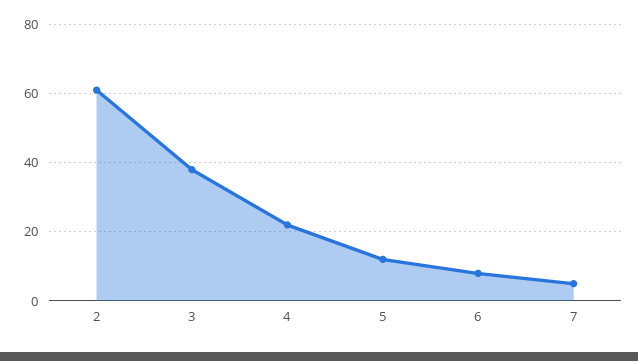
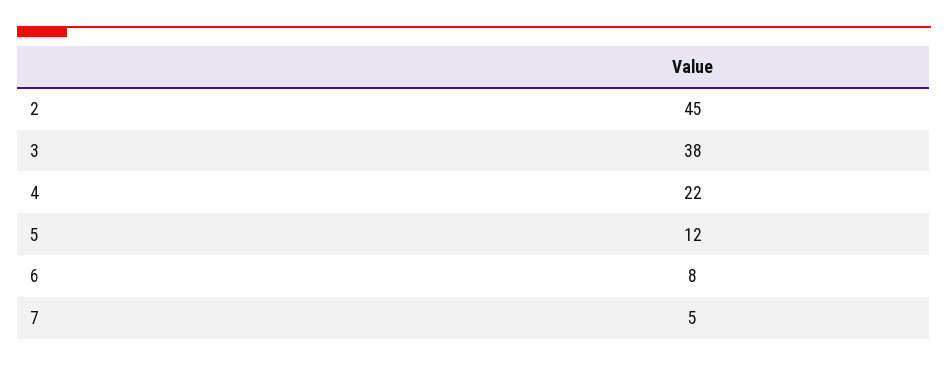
2: 60 -> 45

